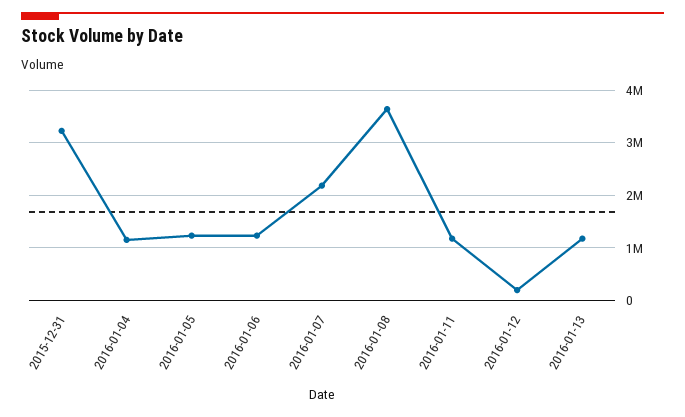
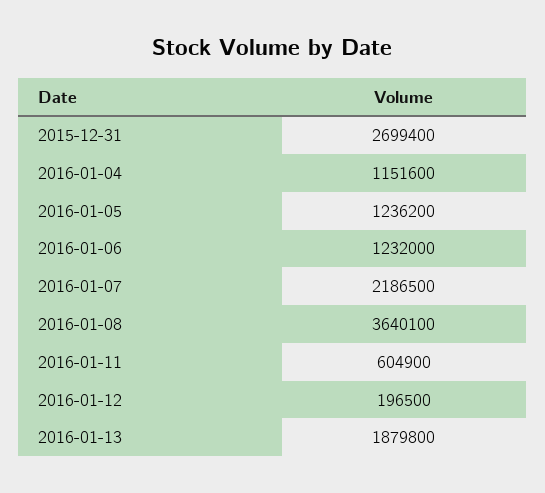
2015-12-31: 3200000 -> 2699400
2016-01-11: 1200000 -> 604900
2016-01-13: 1200000 -> 1879800

